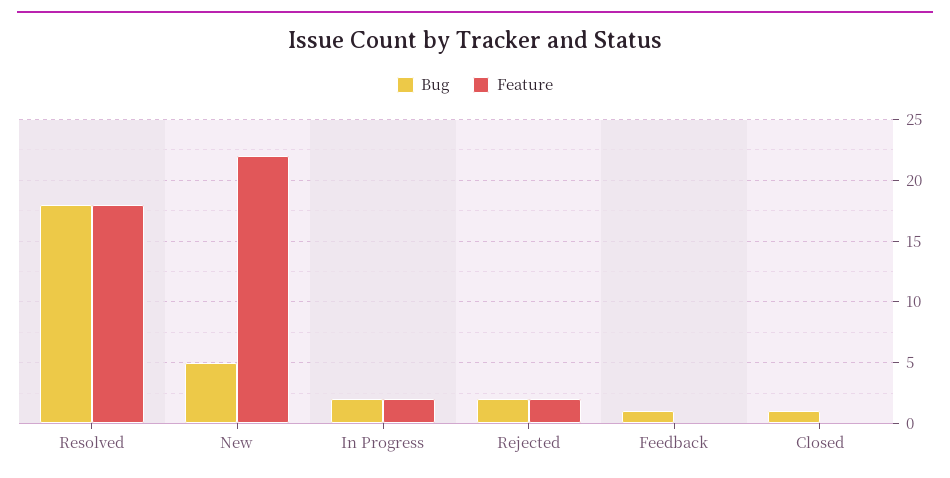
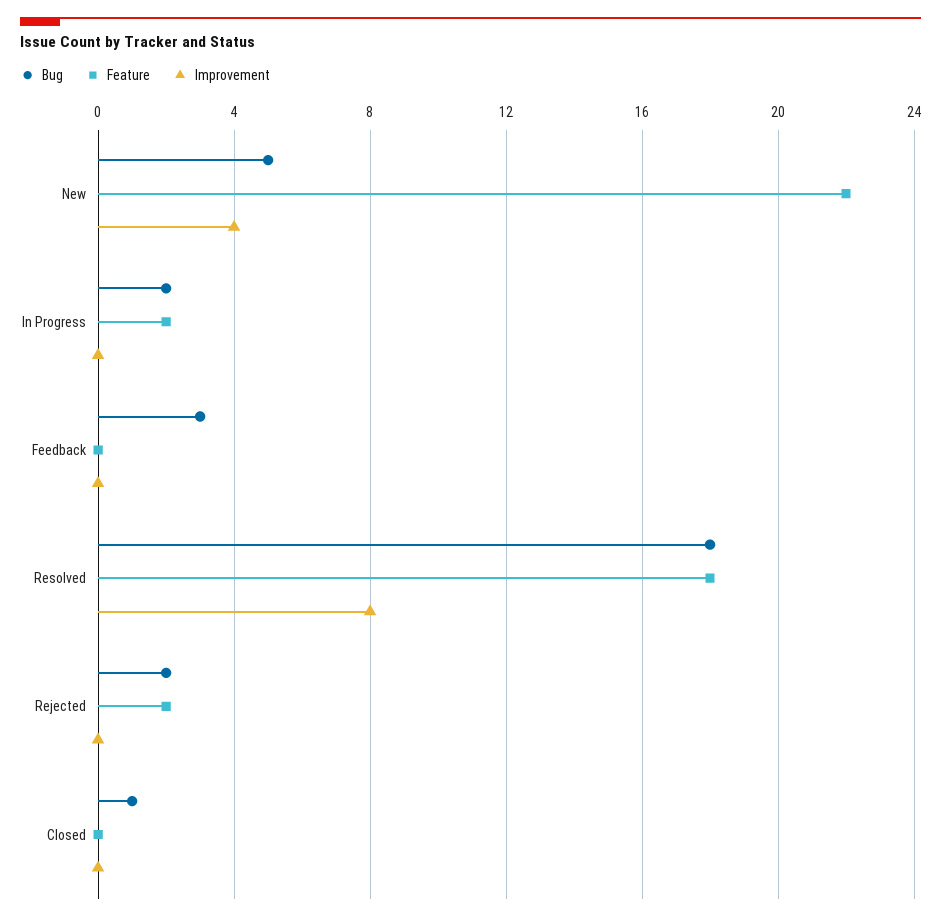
Bug, Feedback: 1 -> 3
Improvement, New: none -> 4
Improvement, In Progress: none -> 0
Improvement, Feedback: none -> 0
Improvement, Resolved: none -> 8
Improvement, Rejected: none -> 0
Improvement, Closed: none -> 0

